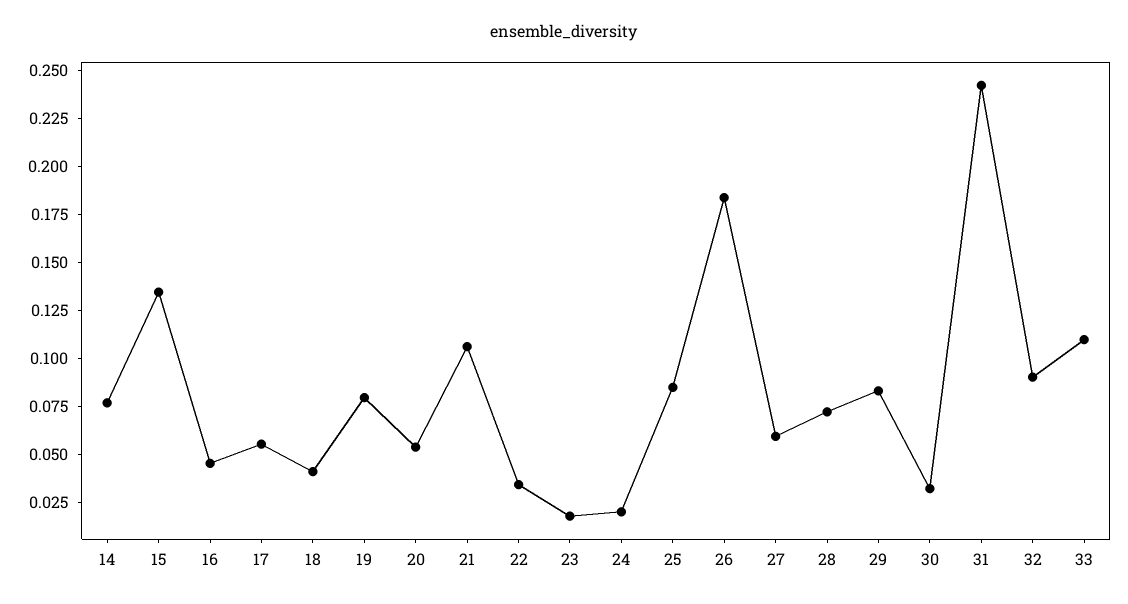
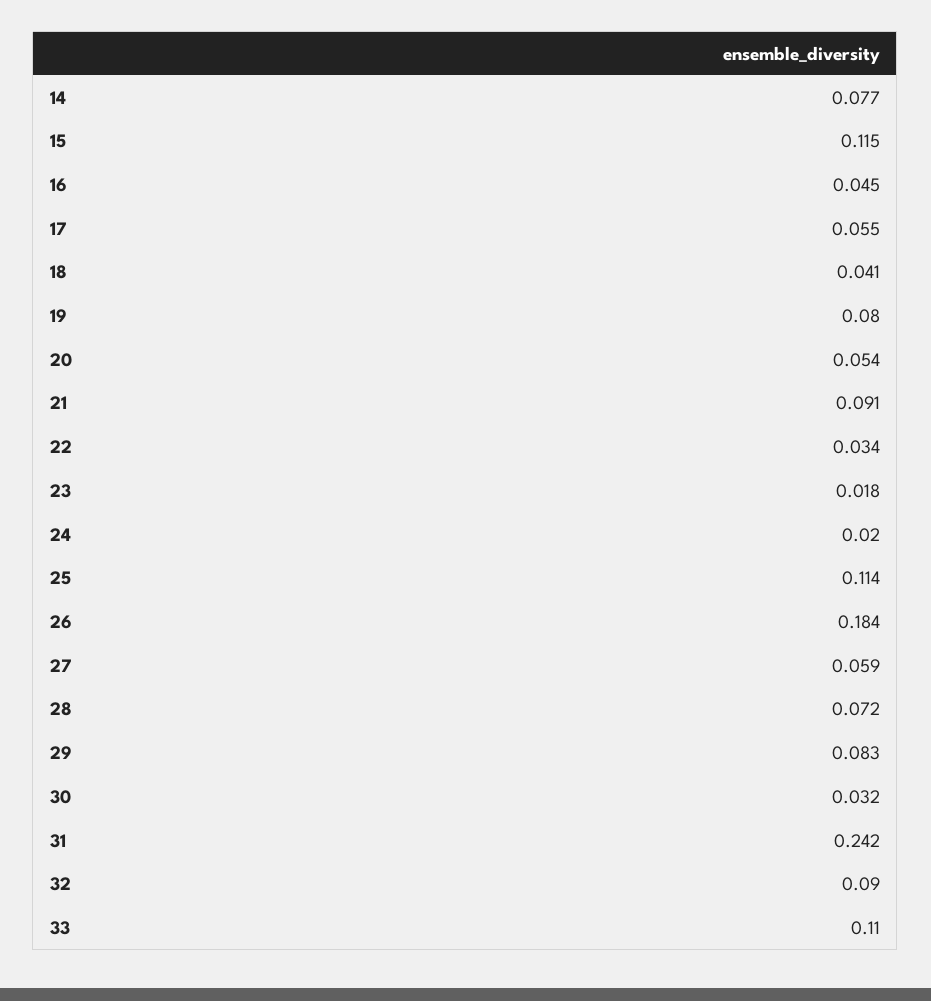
15: 0.135 -> 0.115
21: 0.105 -> 0.091
25: 0.085 -> 0.114

